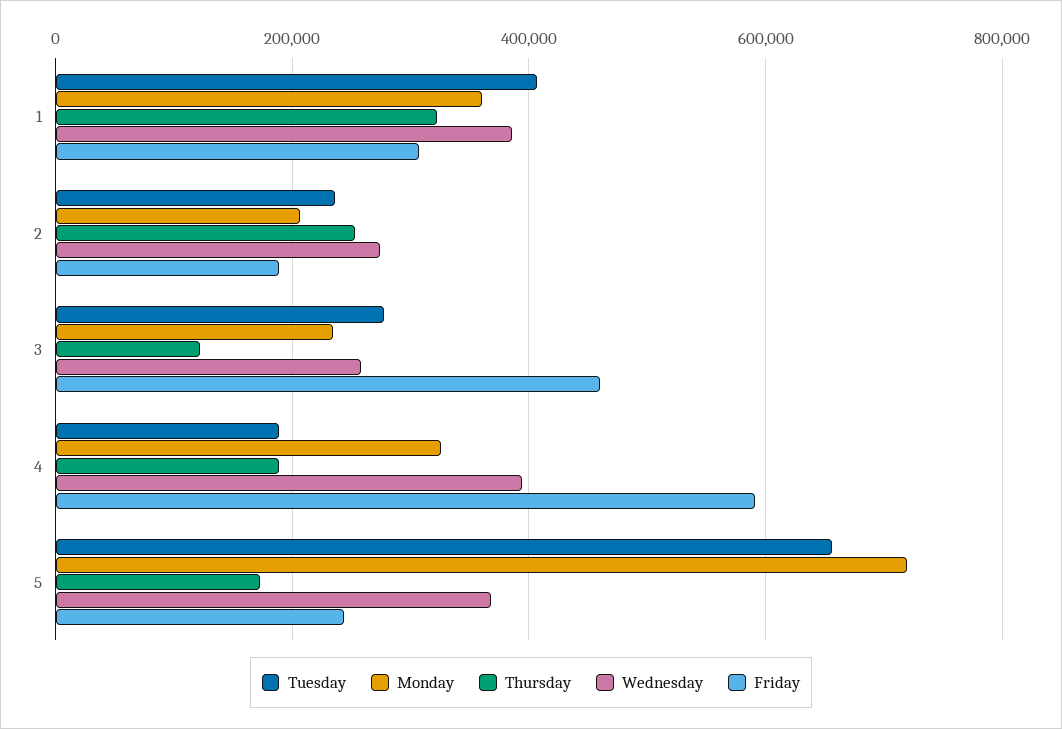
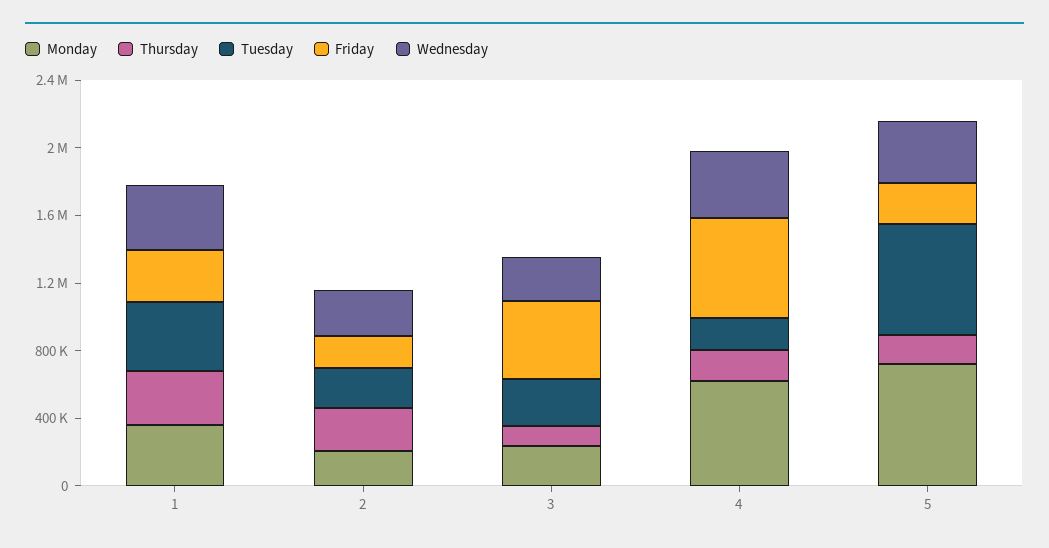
Monday, 4: 320000 -> 600000

